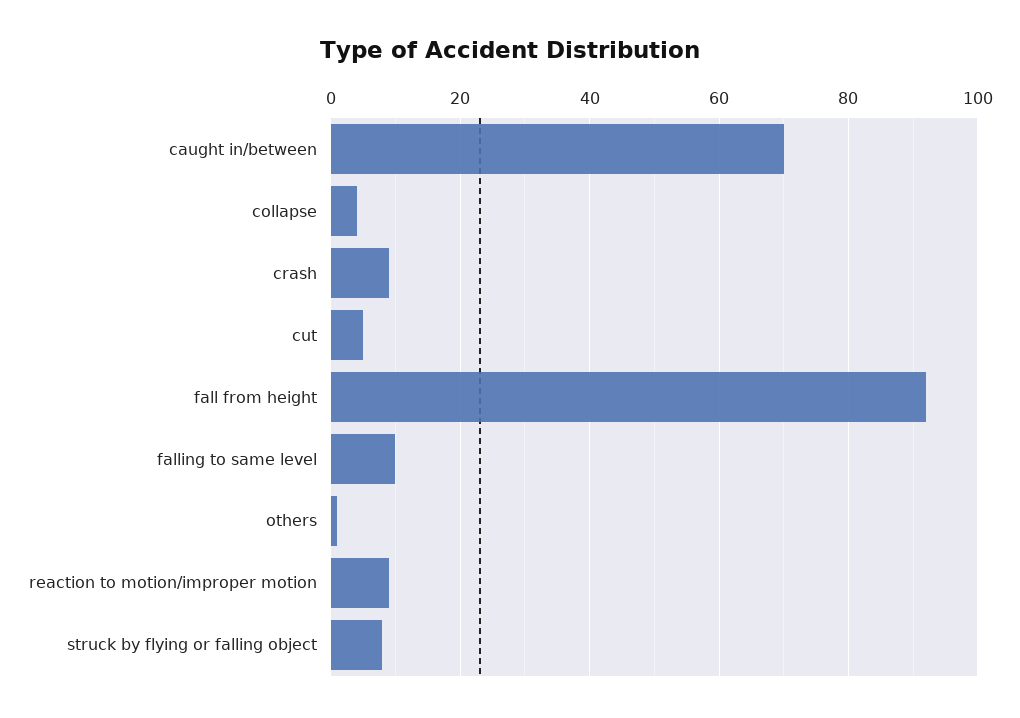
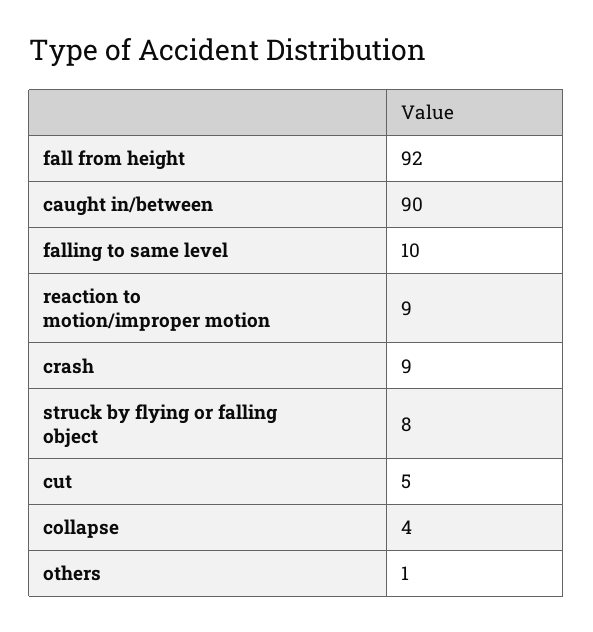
caught in/between: 70 -> 90

